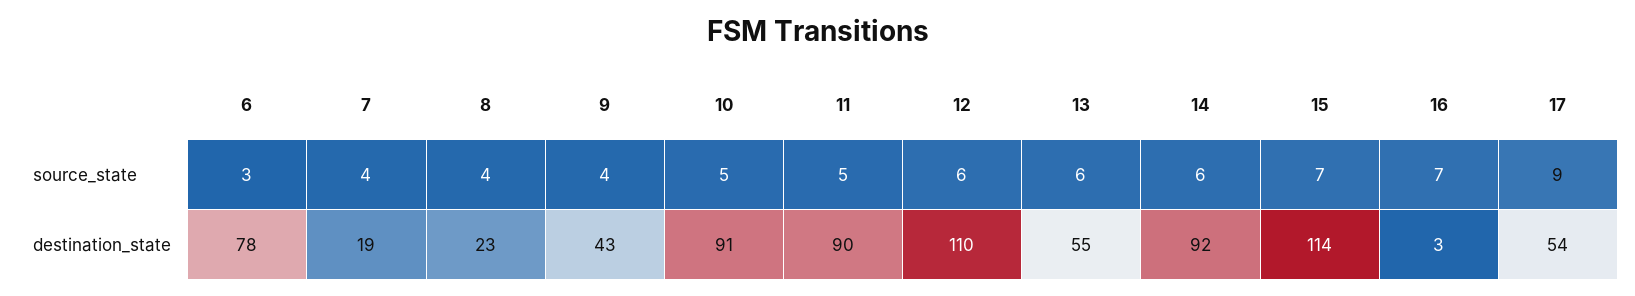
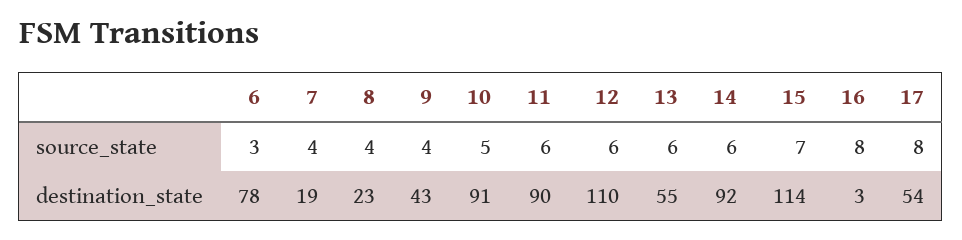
11, source_state: 5 -> 6
16, source_state: 7 -> 8
17, source_state: 9 -> 8

